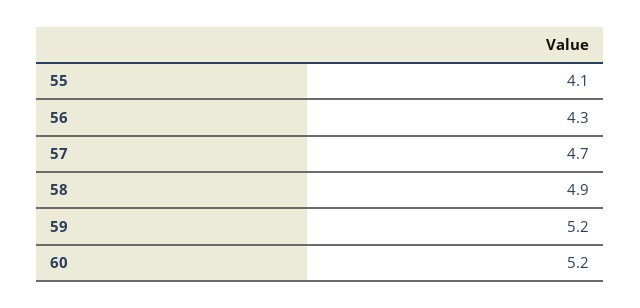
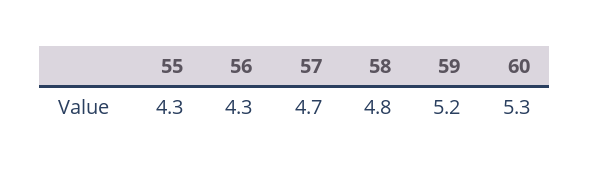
55: 4.1 -> 4.3
58: 4.9 -> 4.8
60: 5.2 -> 5.3

